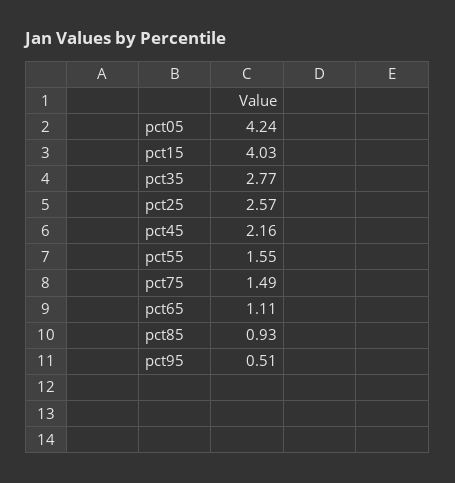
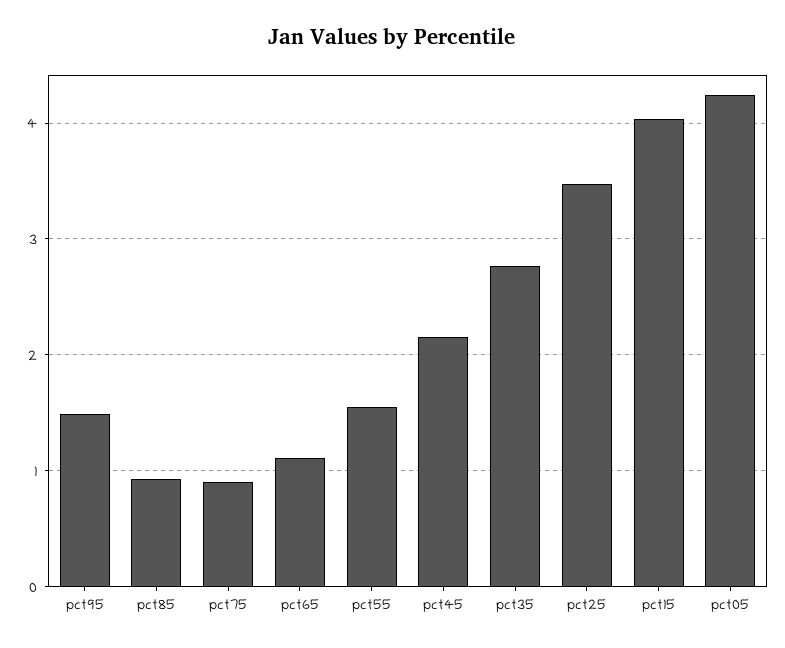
pct25: 2.57 -> 3.5
pct75: 1.49 -> 0.9
pct95: 0.51 -> 1.5

